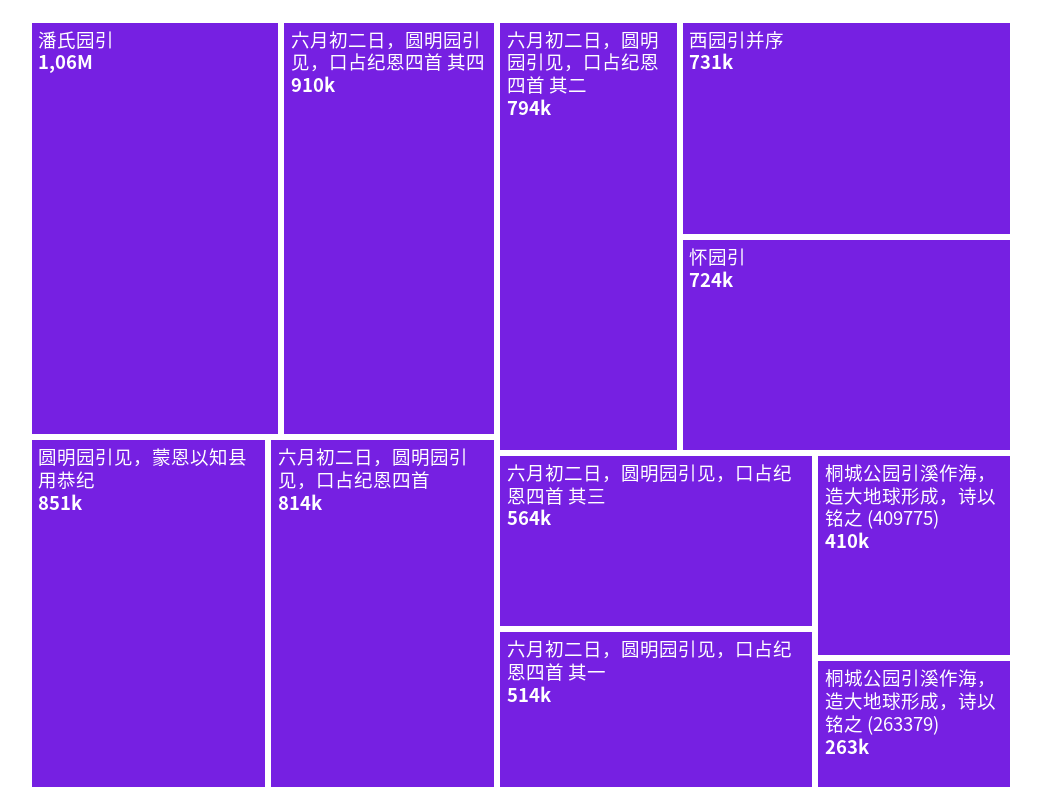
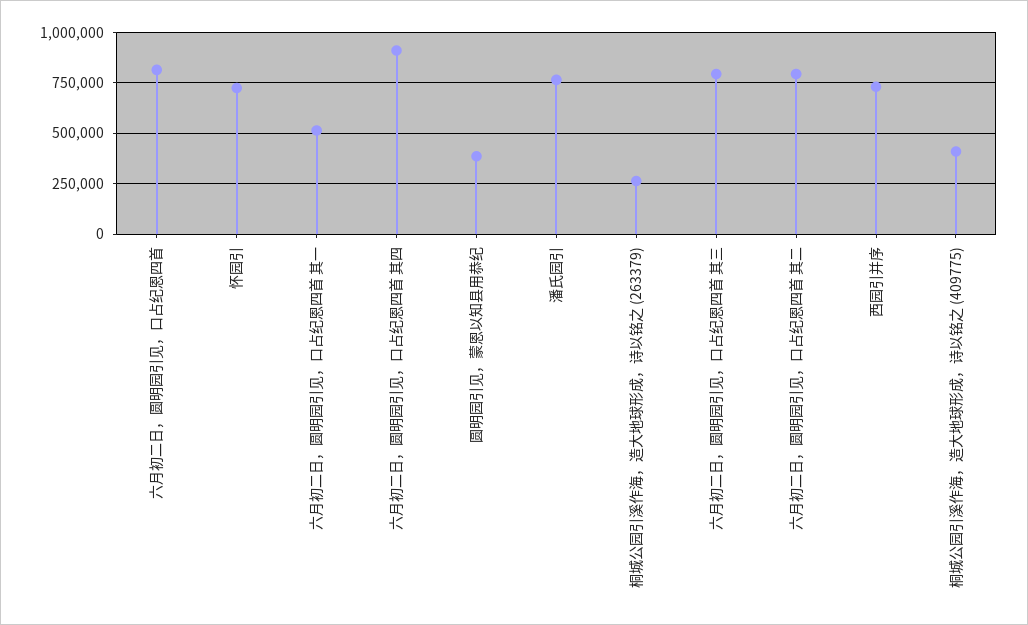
潘氏园引: 1060000 -> 750000
圆明园引见，蒙恩以知县用恭纪: 851000 -> 400000
六月初二日，圆明园引见，口占纪恩四首 其三: 564000 -> 800000

